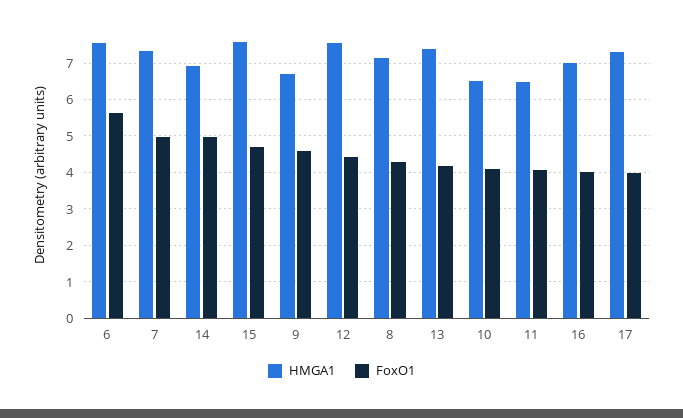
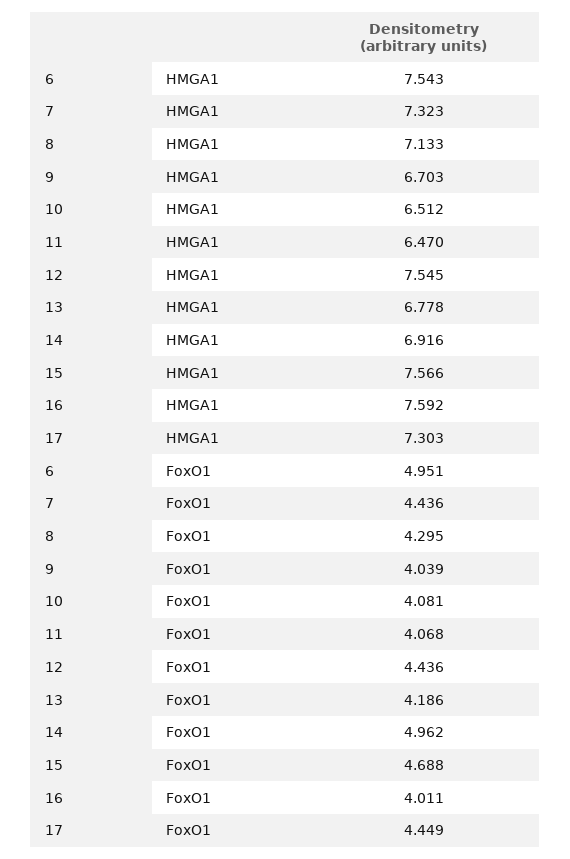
FoxO1, 6: 5.6 -> 4.951
FoxO1, 7: 5 -> 4.436
FoxO1, 9: 4.6 -> 4.039
HMGA1, 13: 7.4 -> 6.778
HMGA1, 16: 7 -> 7.592
FoxO1, 17: 4 -> 4.449

